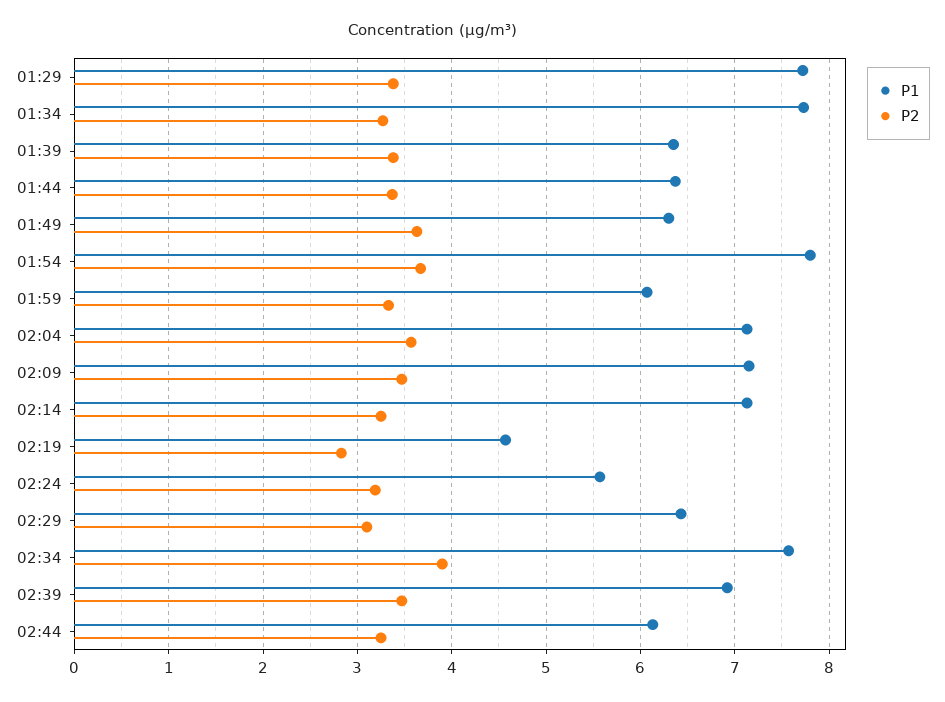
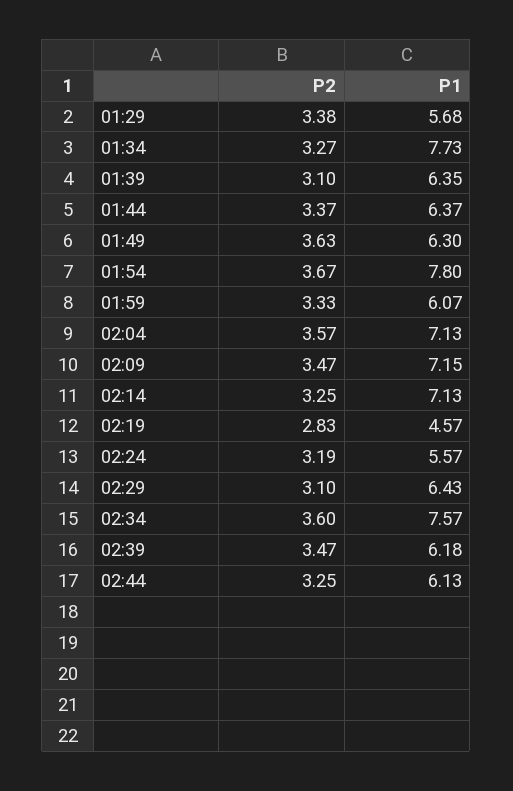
P1, 01:29: 7.7 -> 5.68
P2, 01:39: 3.4 -> 3.1
P2, 02:34: 3.9 -> 3.6
P1, 02:39: 6.9 -> 6.18

